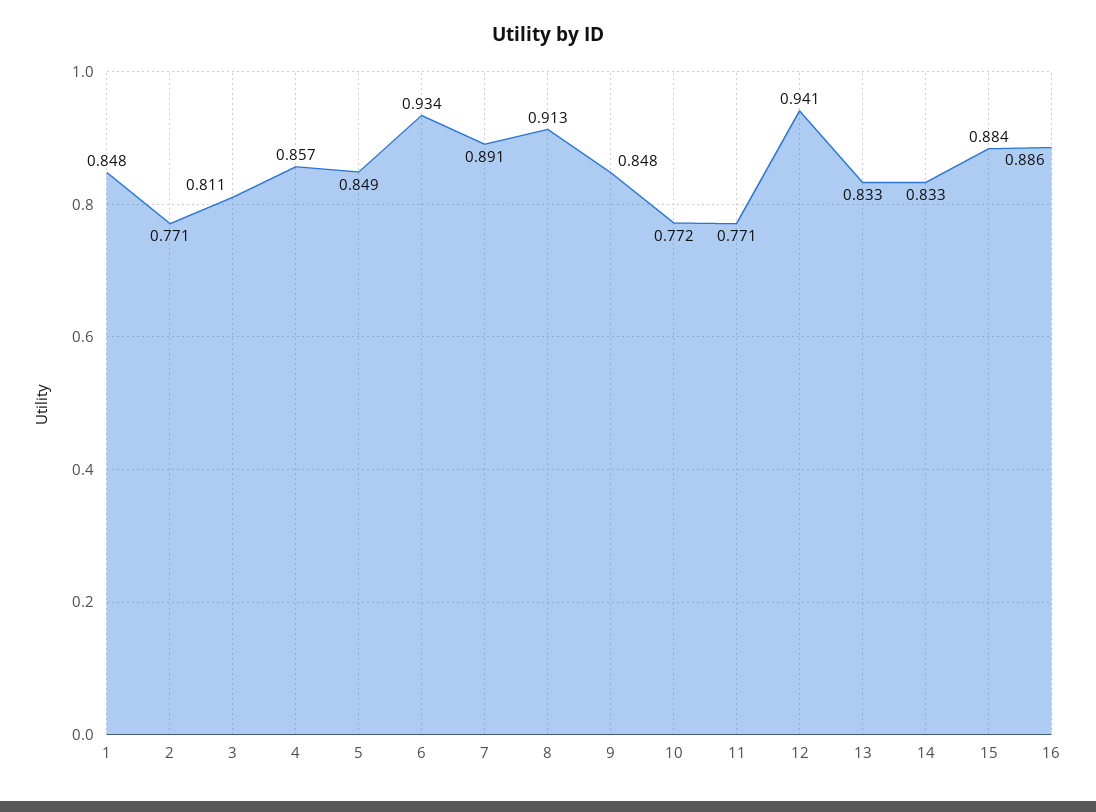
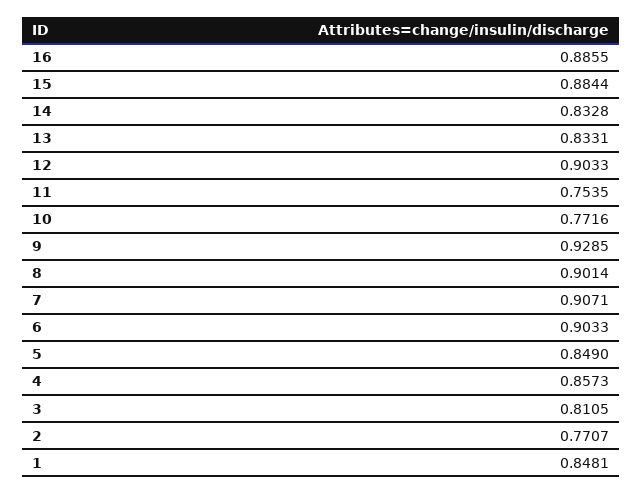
6: 0.934 -> 0.9033
7: 0.891 -> 0.9071
8: 0.913 -> 0.9014
9: 0.848 -> 0.9285
11: 0.771 -> 0.7535
12: 0.941 -> 0.9033

